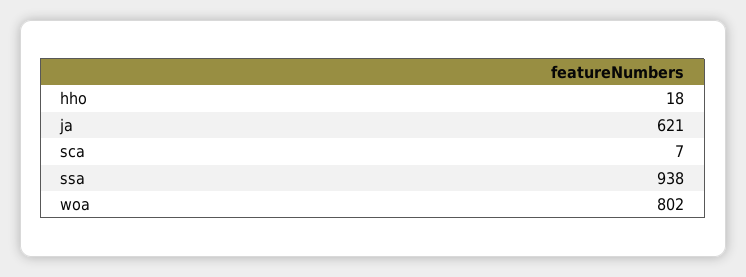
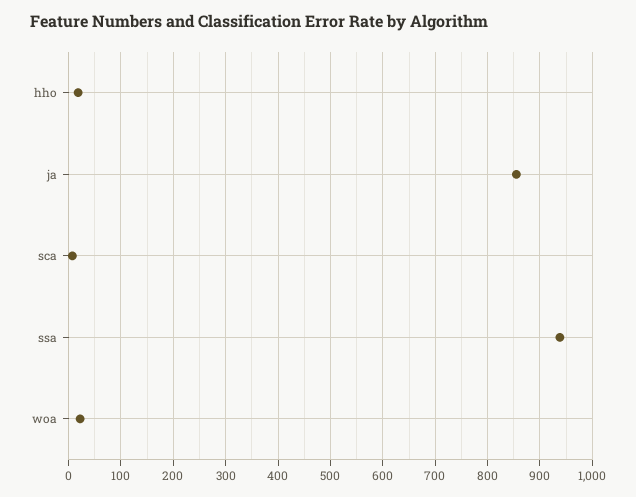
ja: 621 -> 860
woa: 802 -> 20

